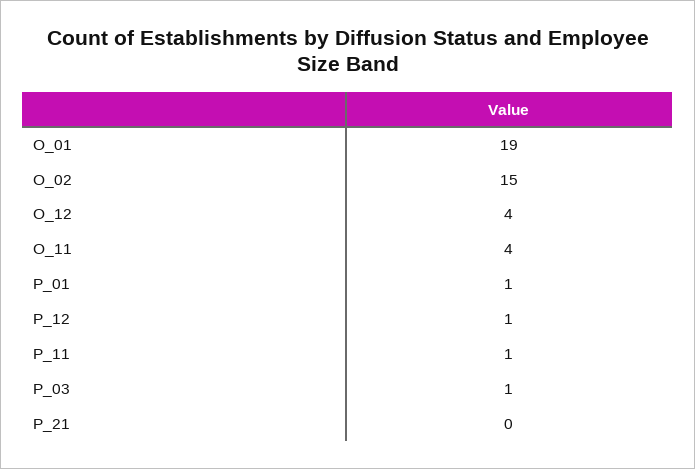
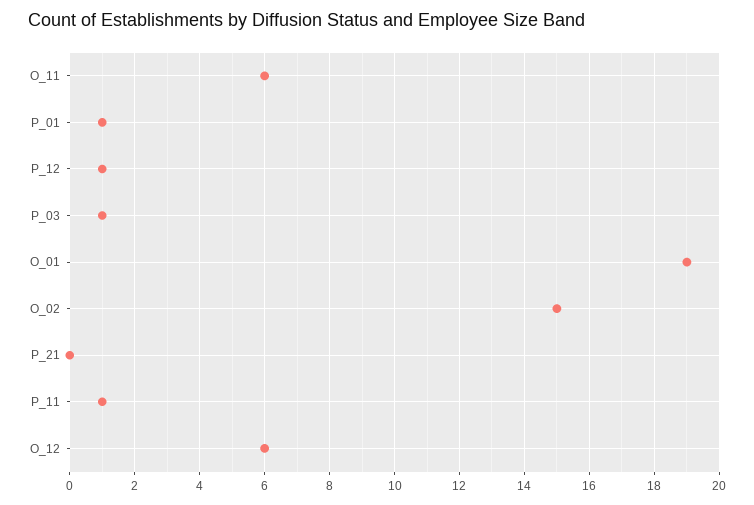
O_12: 4 -> 6
O_11: 4 -> 6

